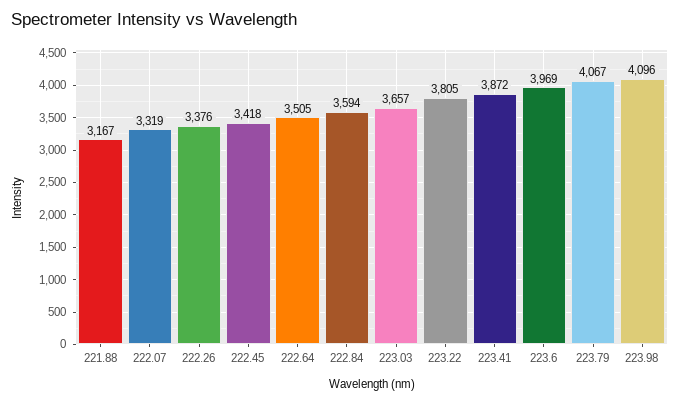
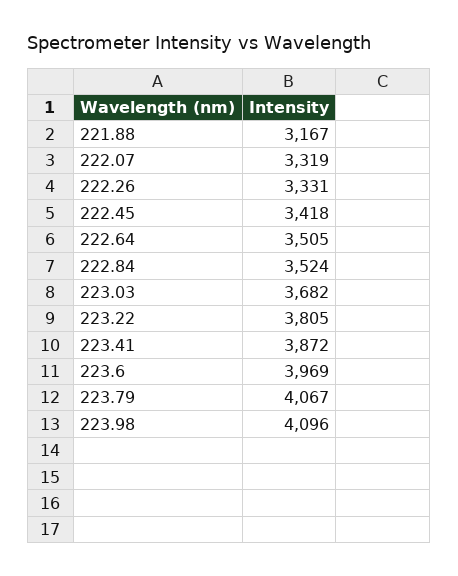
222.26: 3376 -> 3331
222.84: 3594 -> 3524
223.03: 3657 -> 3682

